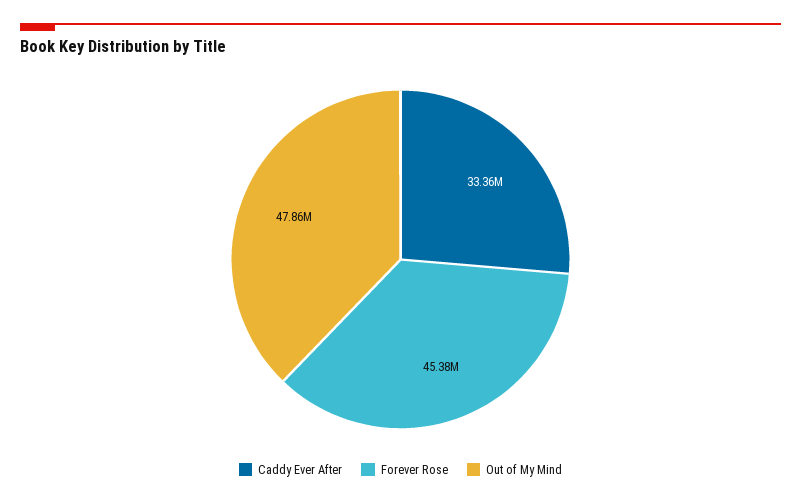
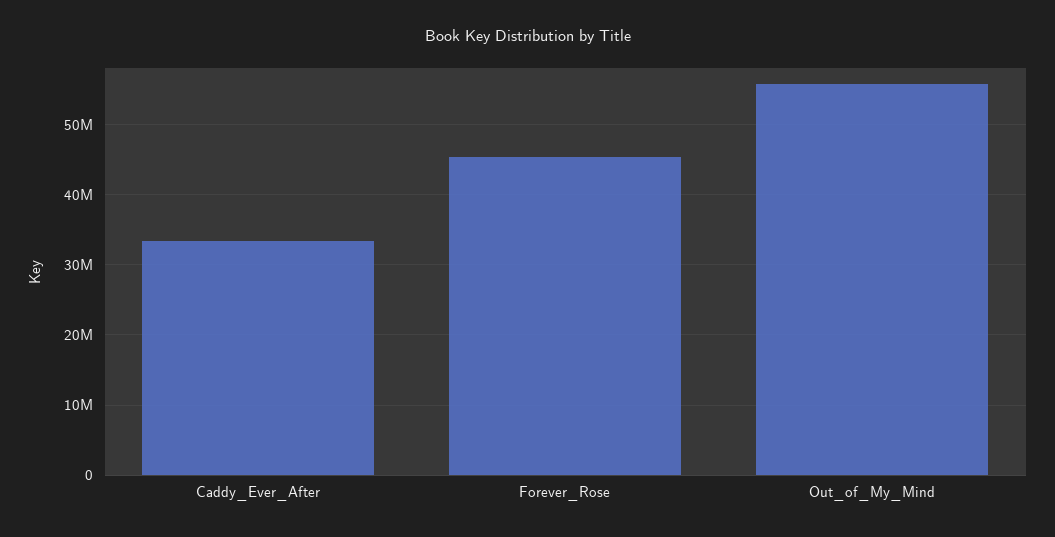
Out of My Mind: 47860000 -> 56000000

